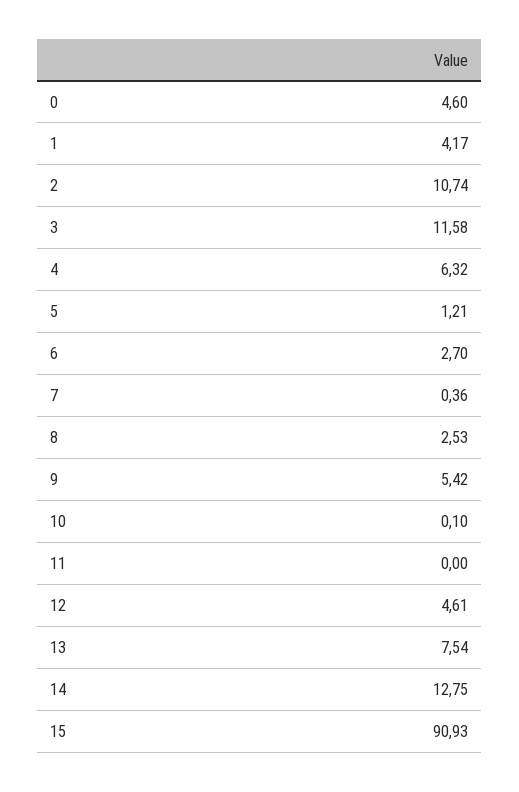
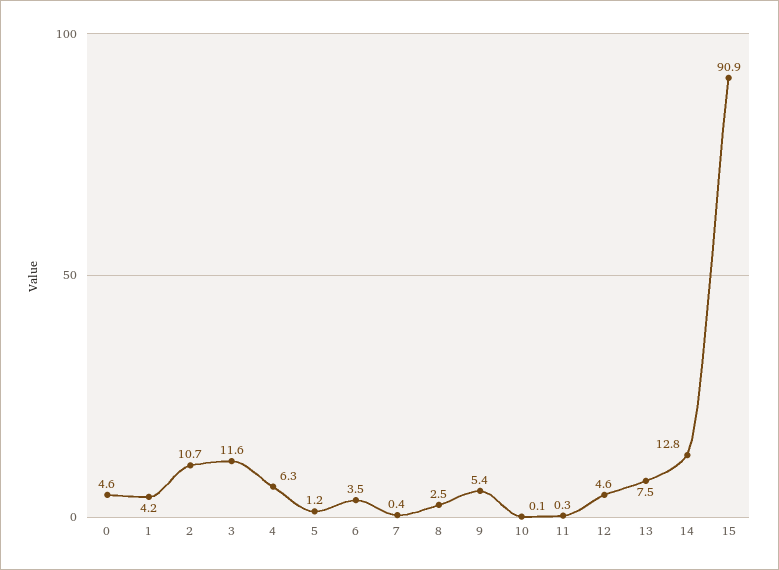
6: 2.7 -> 3.5
11: 0 -> 0.3

